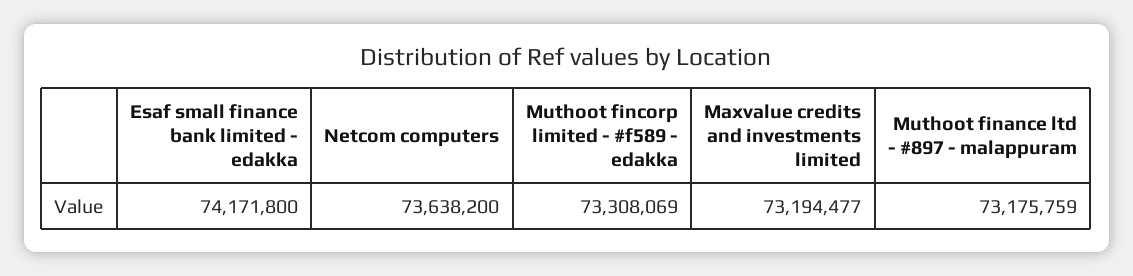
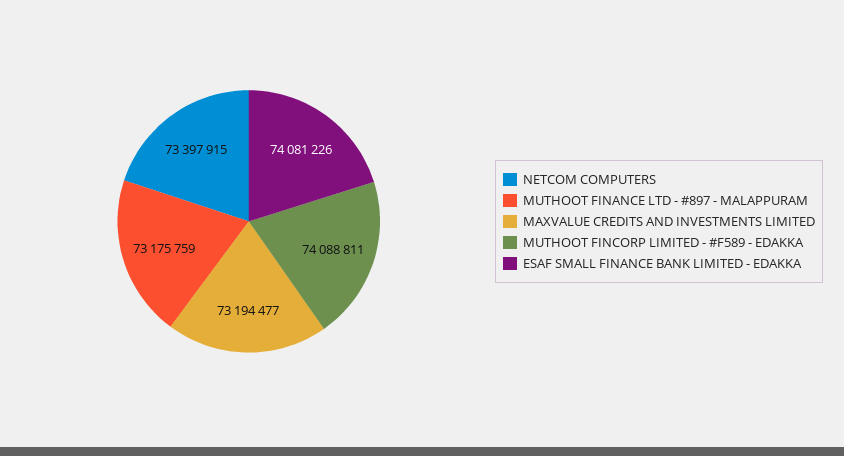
Esaf small finance bank limited - edakka: 74171800 -> 74081226
Netcom computers: 73638200 -> 73397915
Muthoot fincorp limited - #f589 - edakka: 73308069 -> 74088811

